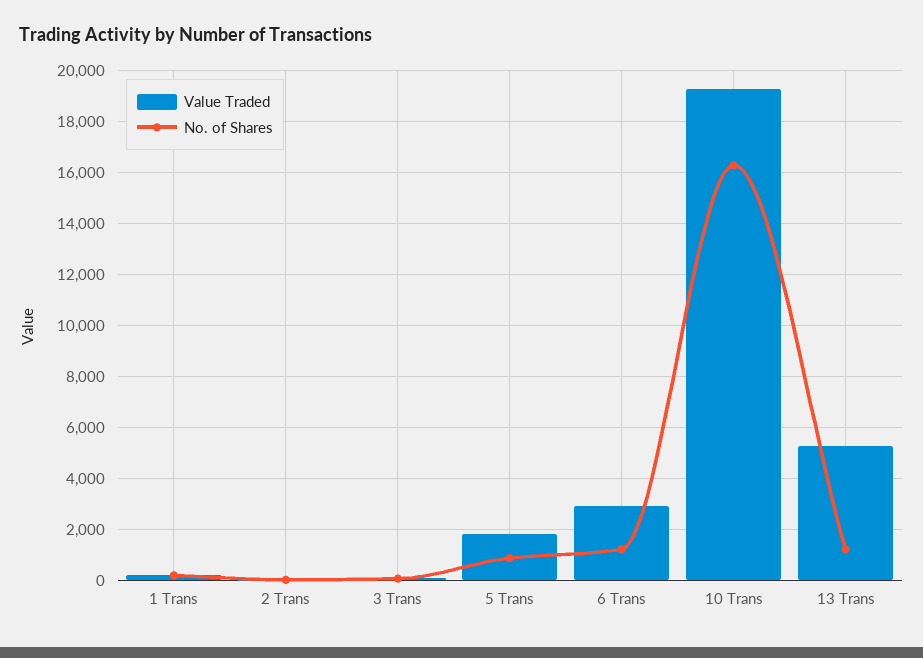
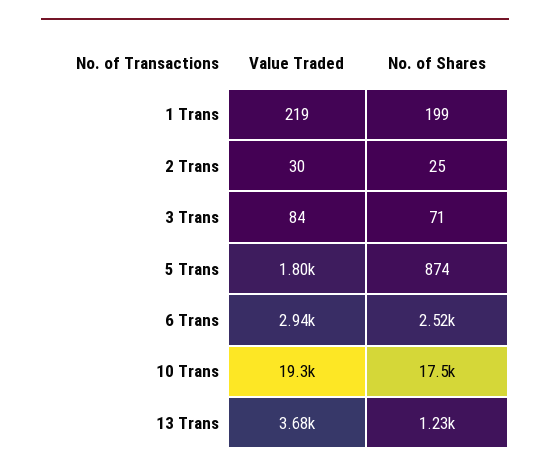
No. of Shares, 6 Trans: 1250 -> 2520
No. of Shares, 10 Trans: 16250 -> 17500
Value Traded, 13 Trans: 5250 -> 3680

